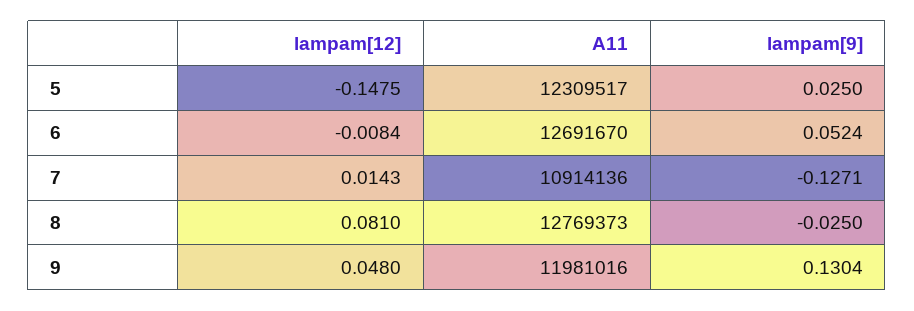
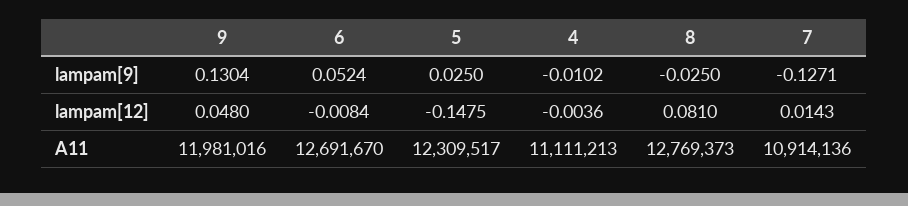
lampam[9], 4: none -> -0.0102
lampam[12], 4: none -> -0.0036
A11, 4: none -> 11111213

